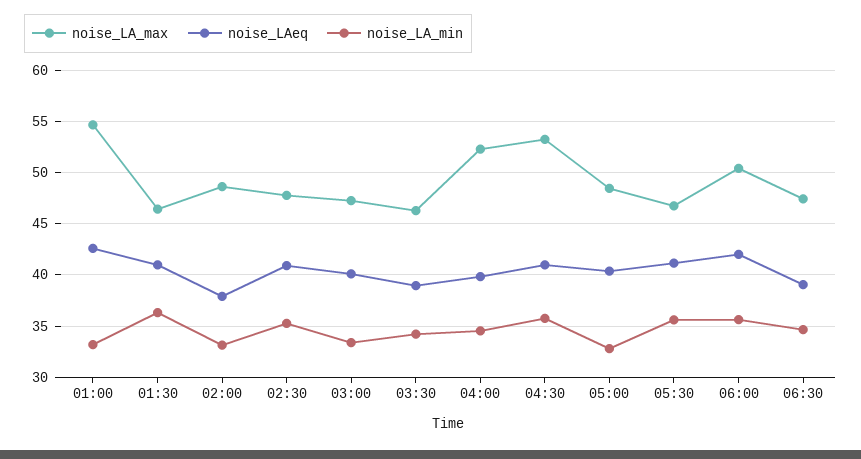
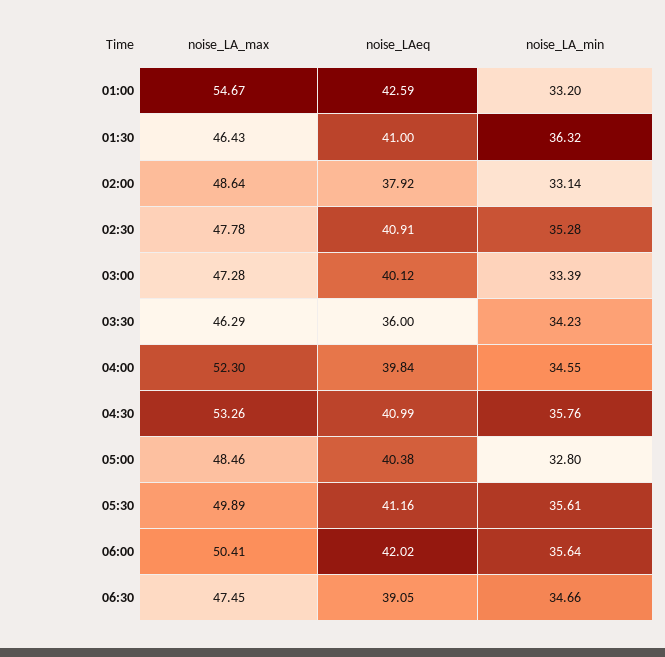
noise_LAeq, 03:30: 39 -> 36
noise_LA_max, 05:30: 47 -> 49.89

